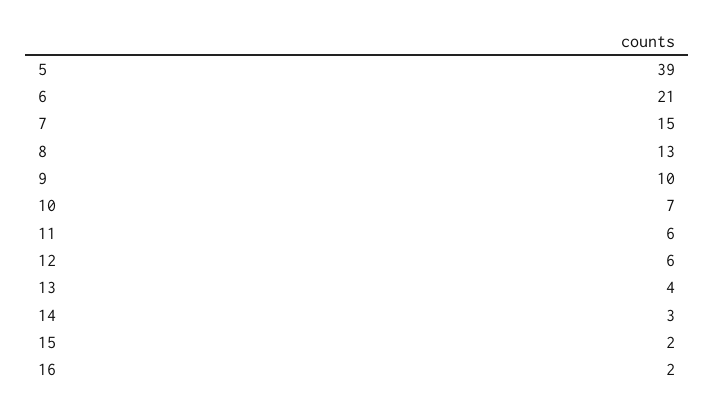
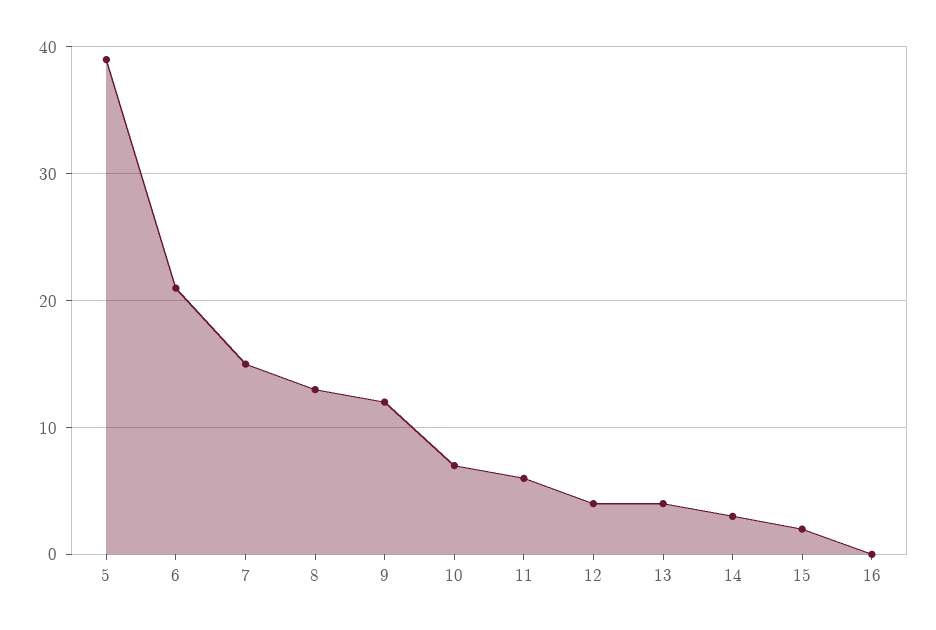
9: 10 -> 12
12: 6 -> 4
16: 2 -> 0

